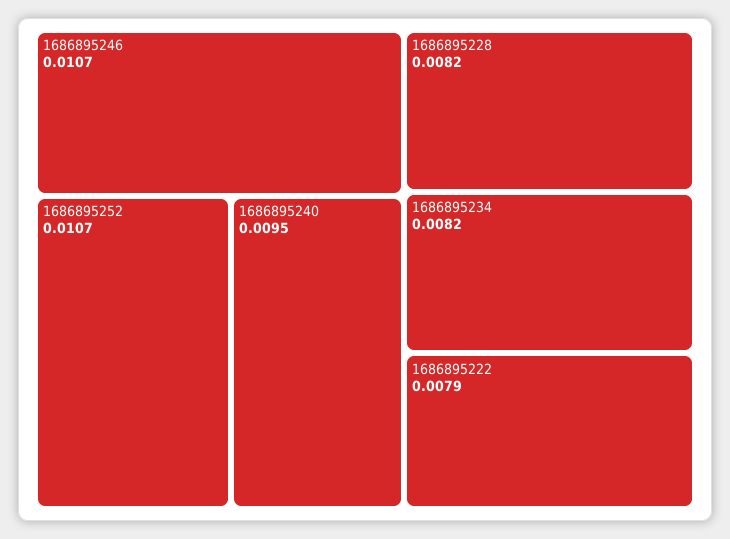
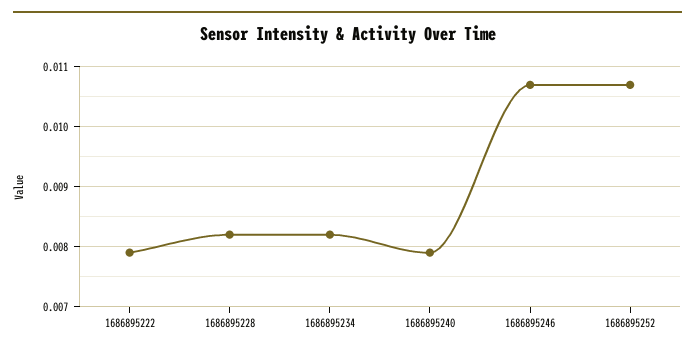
1686895240: 0.0095 -> 0.008

